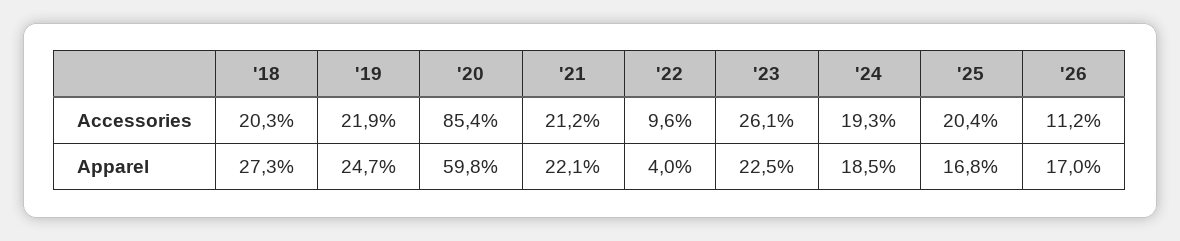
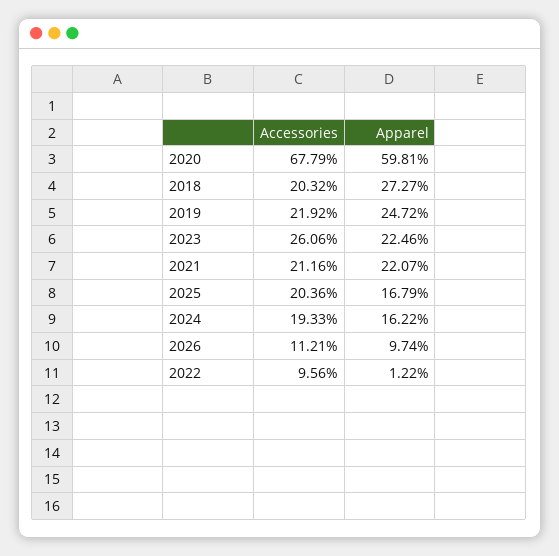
'20, Accessories: 85.4 -> 67.79
'22, Apparel: 4 -> 1.22
'24, Apparel: 18.5 -> 16.22
'26, Apparel: 17 -> 9.74

